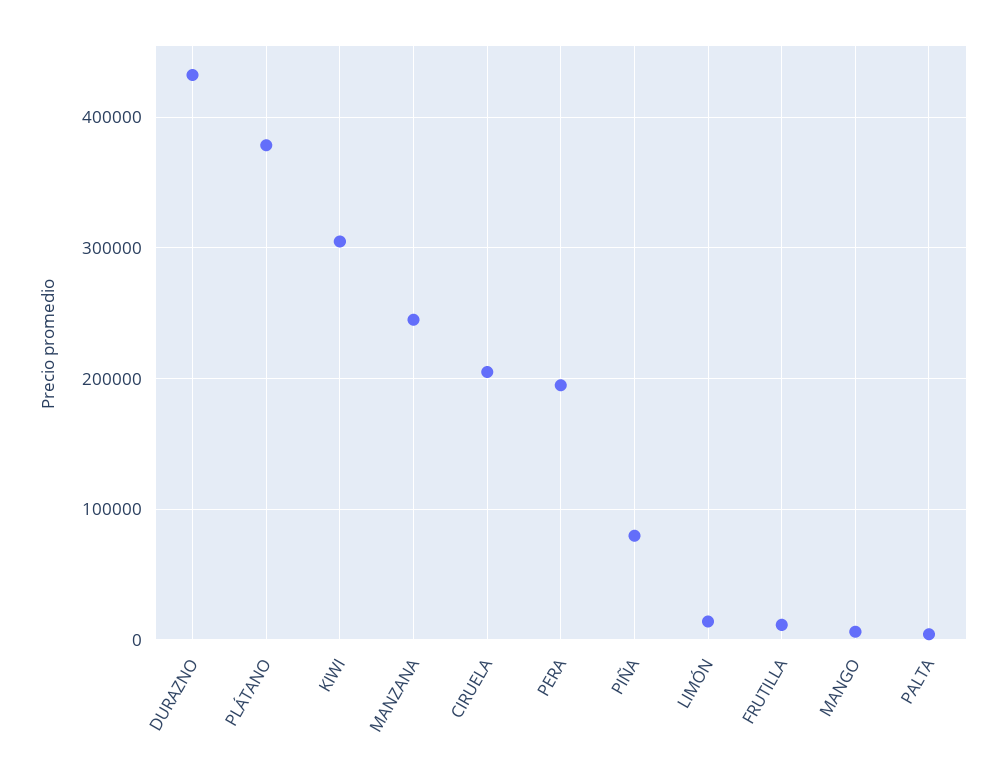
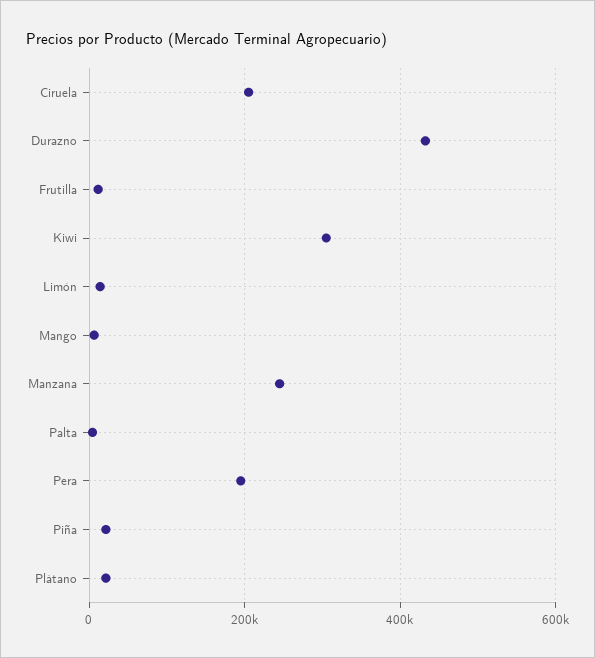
PLÁTANO: 380000 -> 20000
PIÑA: 80000 -> 20000

